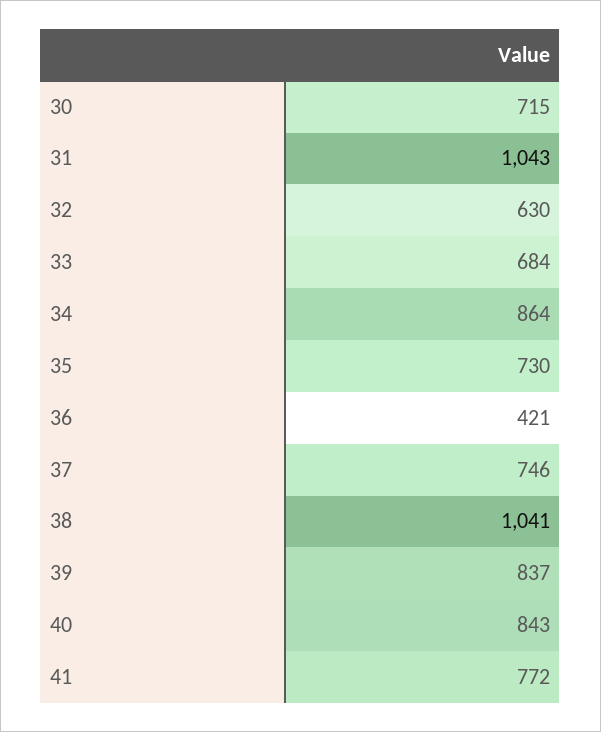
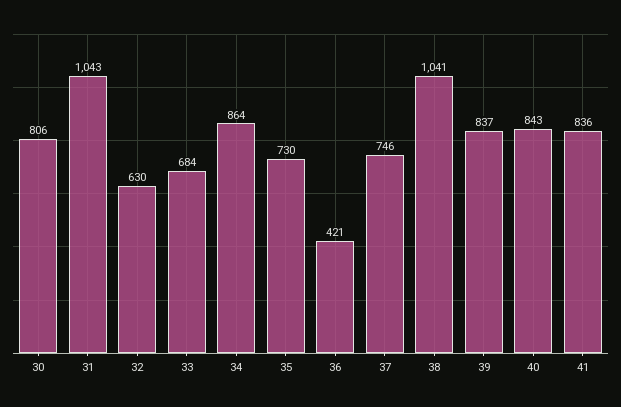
30: 715 -> 806
41: 772 -> 836

